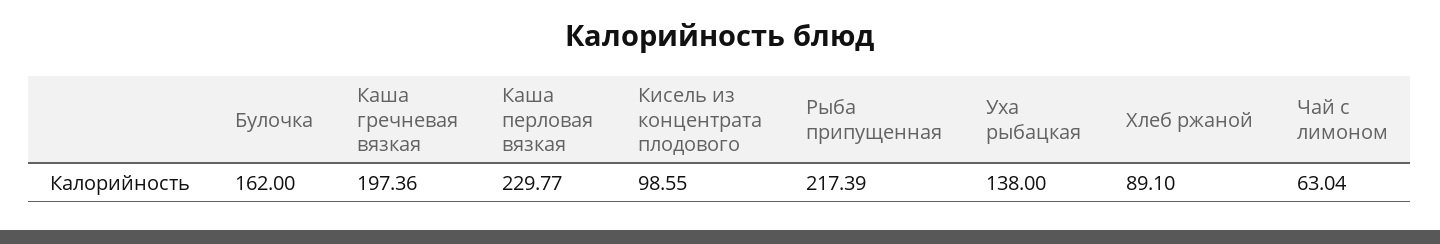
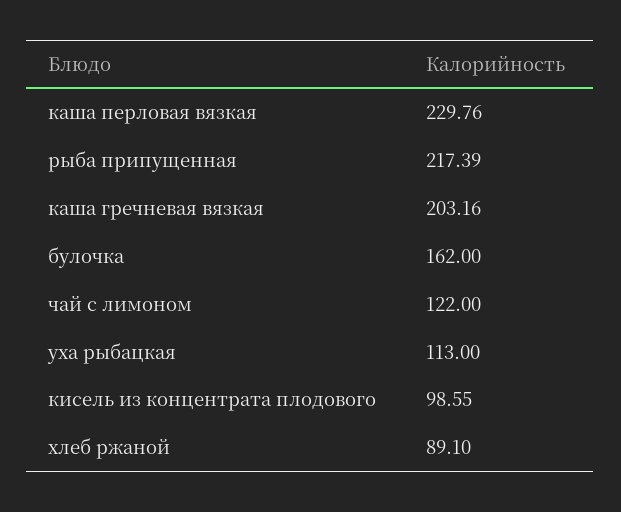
Каша гречневая вязкая: 197.36 -> 203.16
Каша перловая вязкая: 229.77 -> 229.76
Уха рыбацкая: 138 -> 113
Чай с лимоном: 63.04 -> 122

